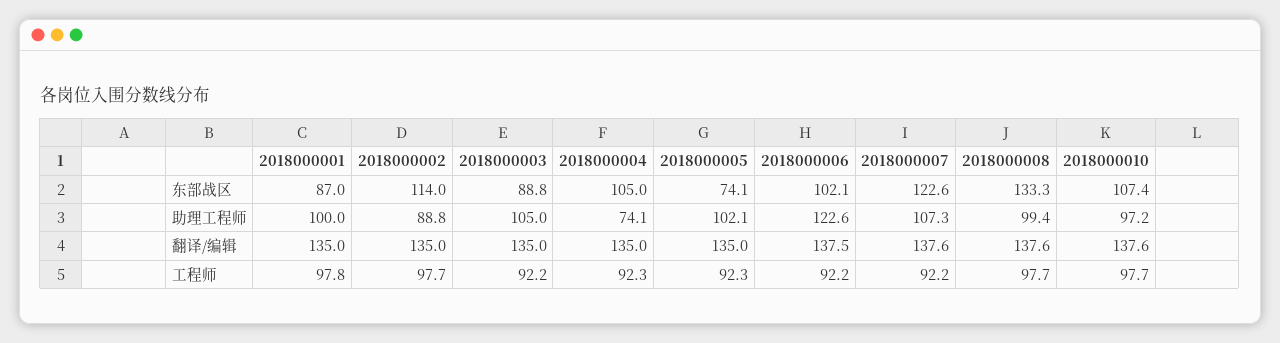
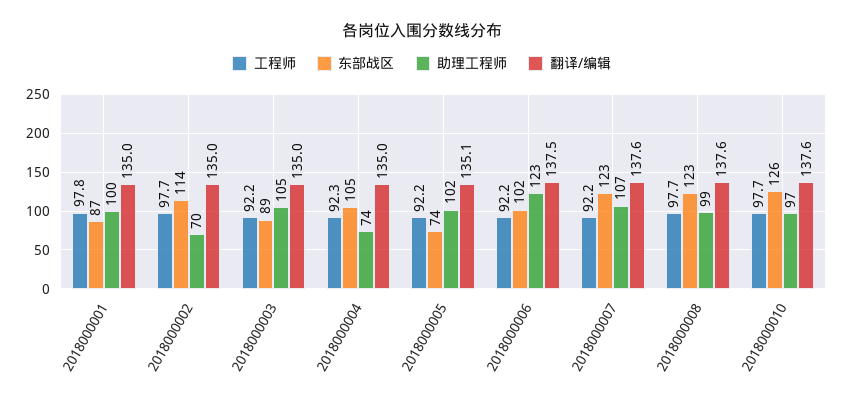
东部战区, 2018000008: 133.3 -> 123
东部战区, 2018000010: 107.4 -> 126
助理工程师, 2018000002: 88.8 -> 70
翻译/编辑, 2018000005: 135 -> 135.1
工程师, 2018000005: 92.3 -> 92.2

